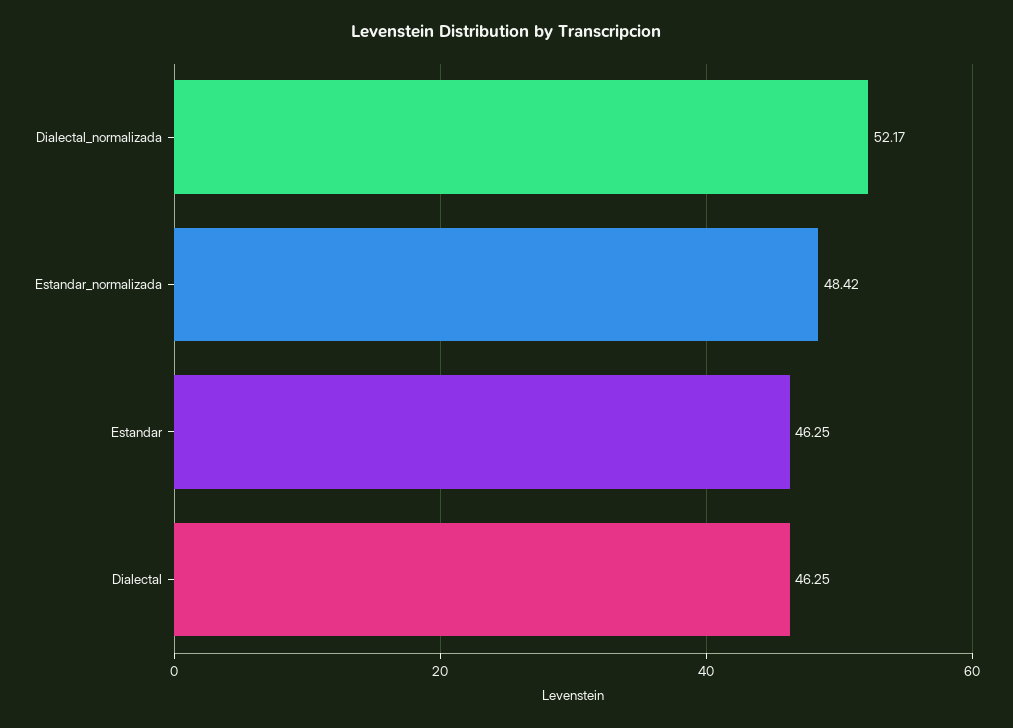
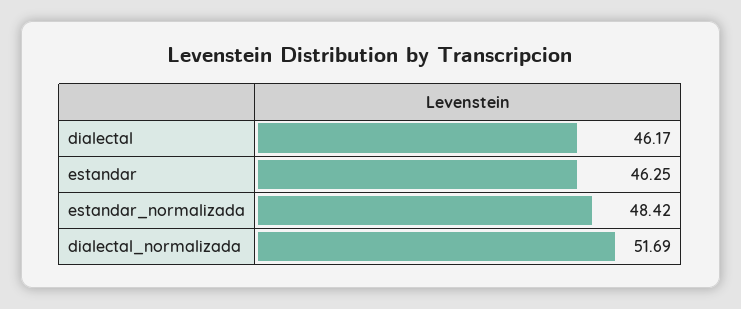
Dialectal_normalizada: 52.17 -> 51.69
Dialectal: 46.25 -> 46.17

